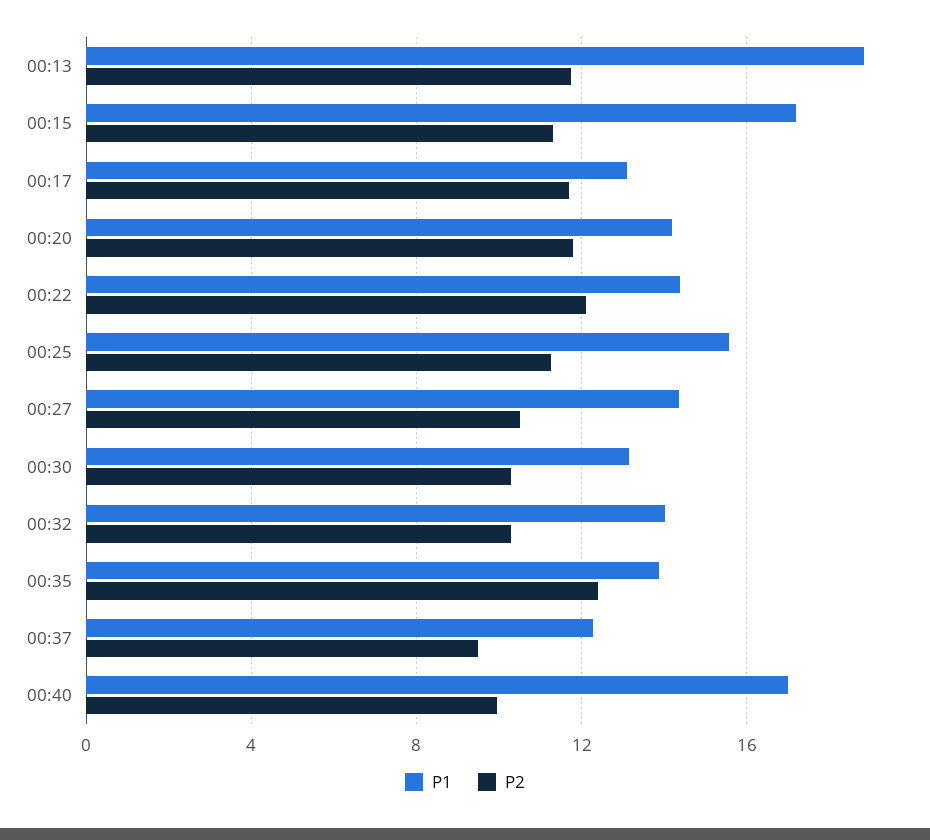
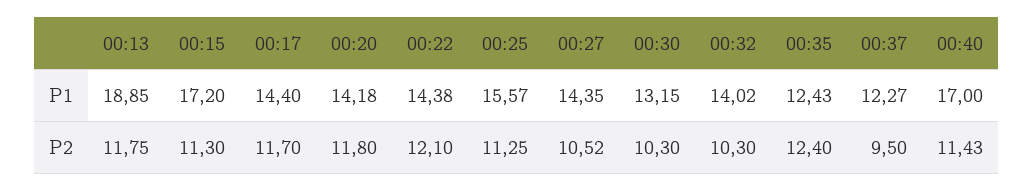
P1, 00:17: 13 -> 14.4
P1, 00:35: 14 -> 12.43
P2, 00:40: 10 -> 11.43

